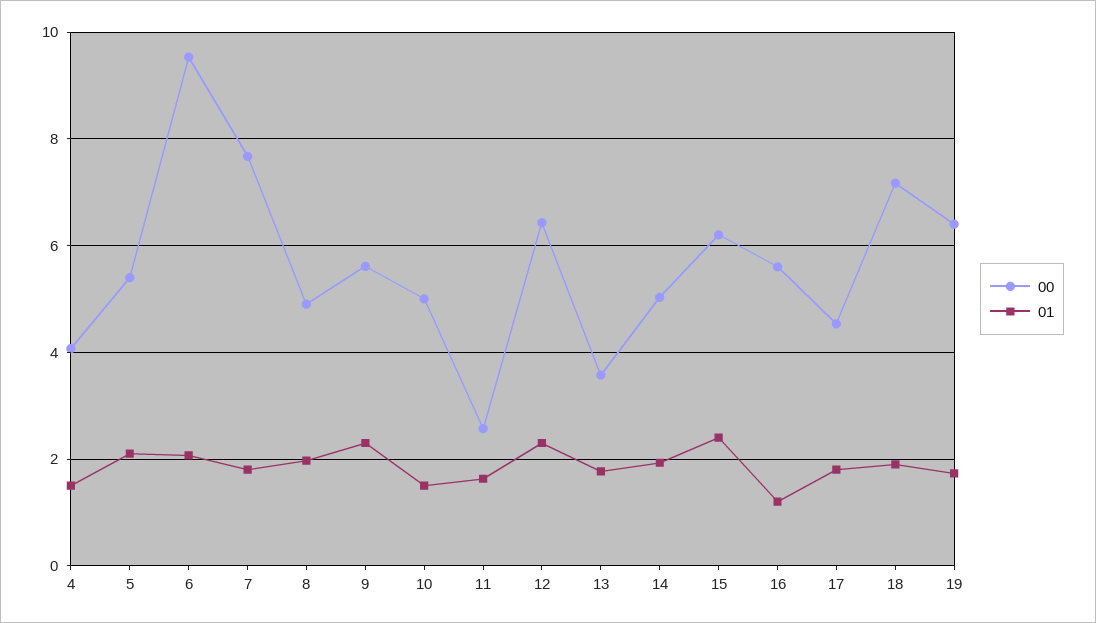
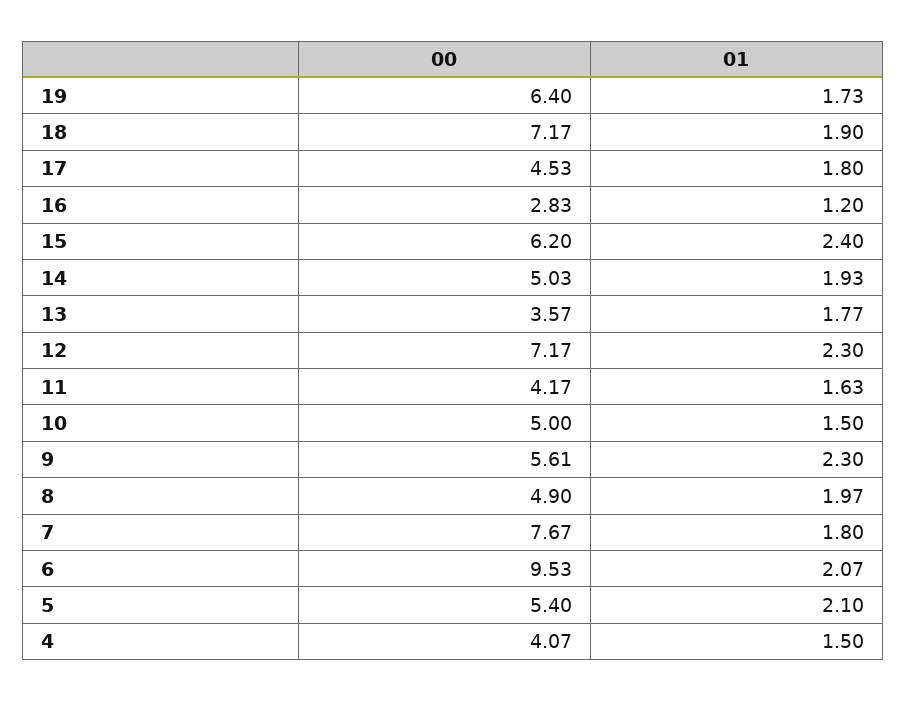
00, 11: 2.6 -> 4.17
00, 12: 6.4 -> 7.17
00, 16: 5.6 -> 2.83

